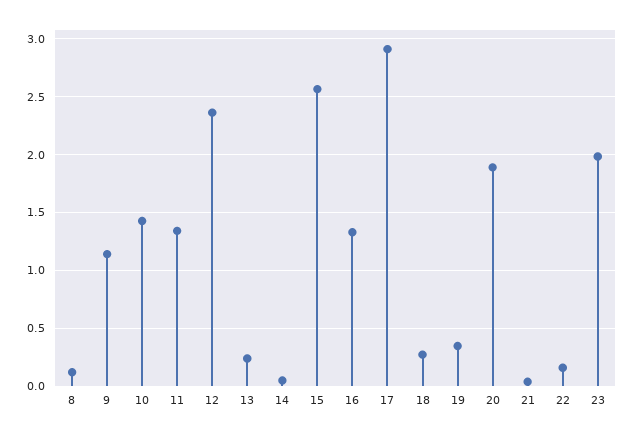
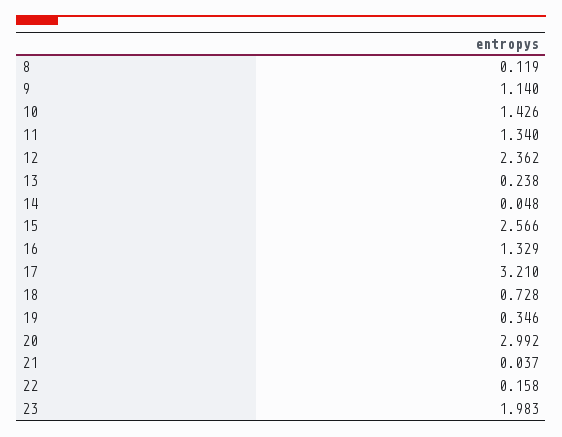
17: 2.9 -> 3.21
18: 0.3 -> 0.728
20: 1.9 -> 2.992

